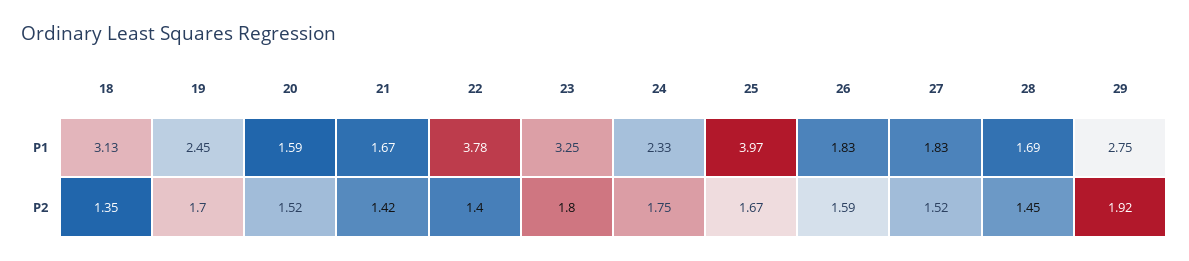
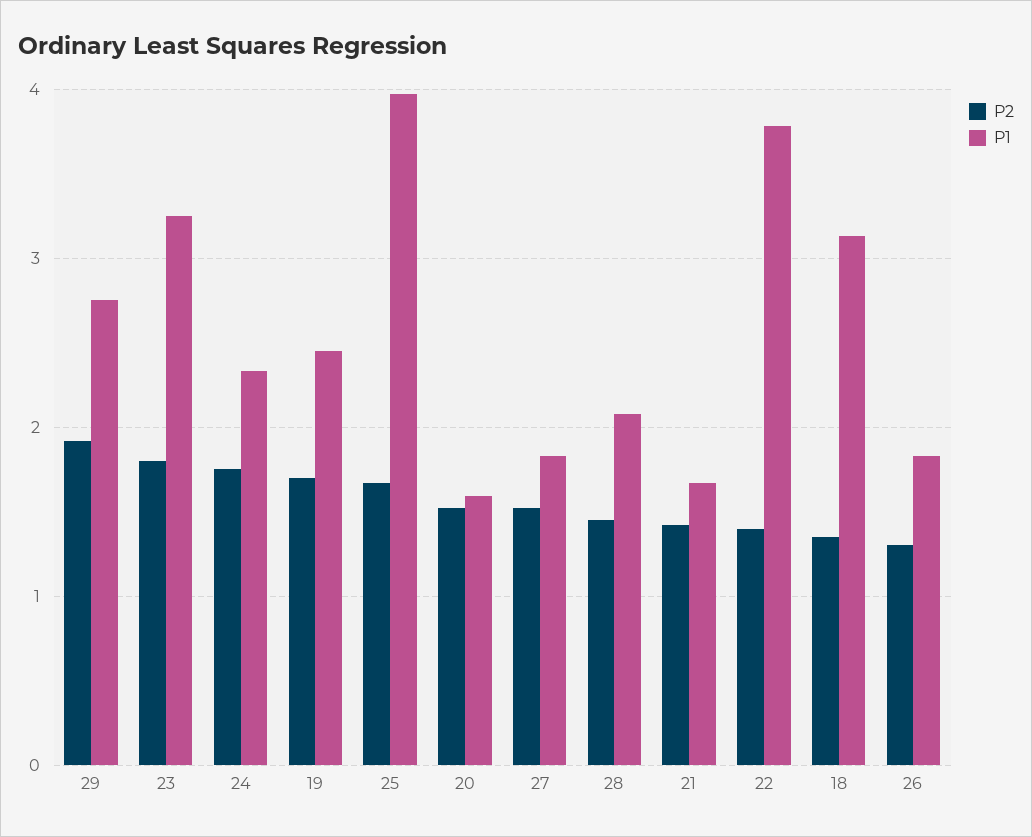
P1, 28: 1.69 -> 2.1
P2, 26: 1.59 -> 1.3

